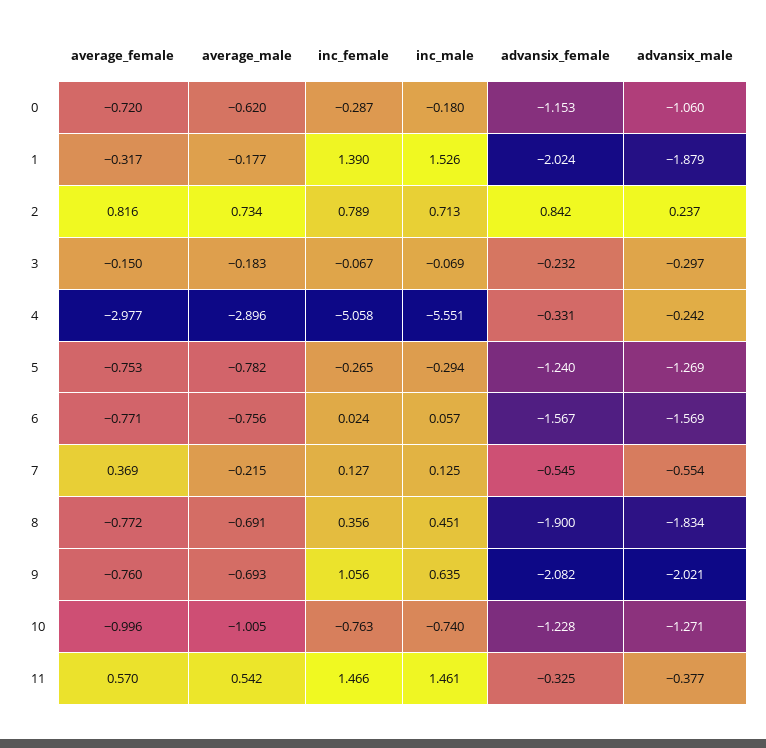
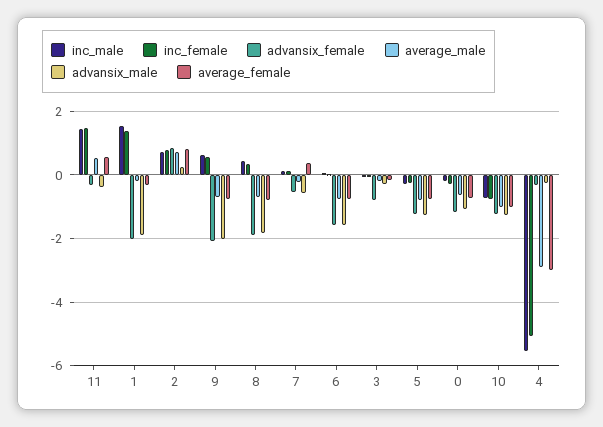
advansix_female, 3: -0.232 -> -0.8
inc_female, 9: 1.056 -> 0.6

